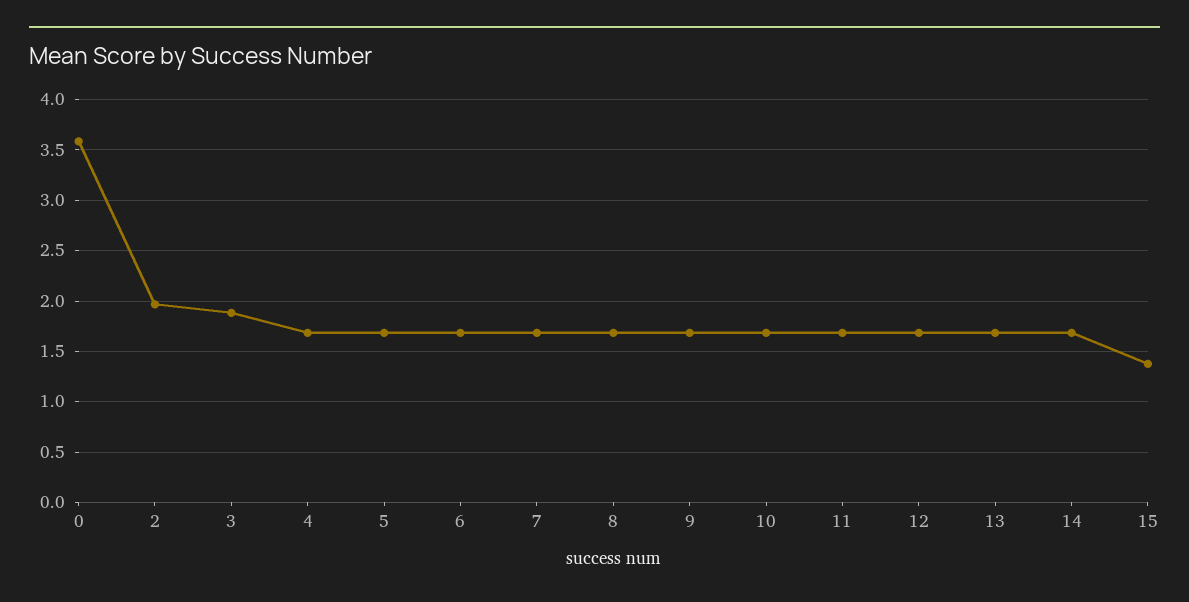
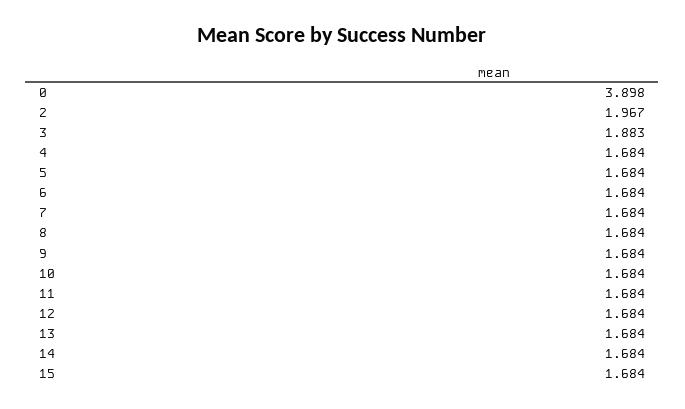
0: 3.6 -> 3.898
15: 1.4 -> 1.684

